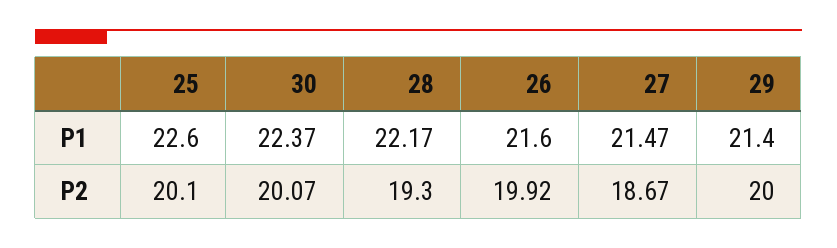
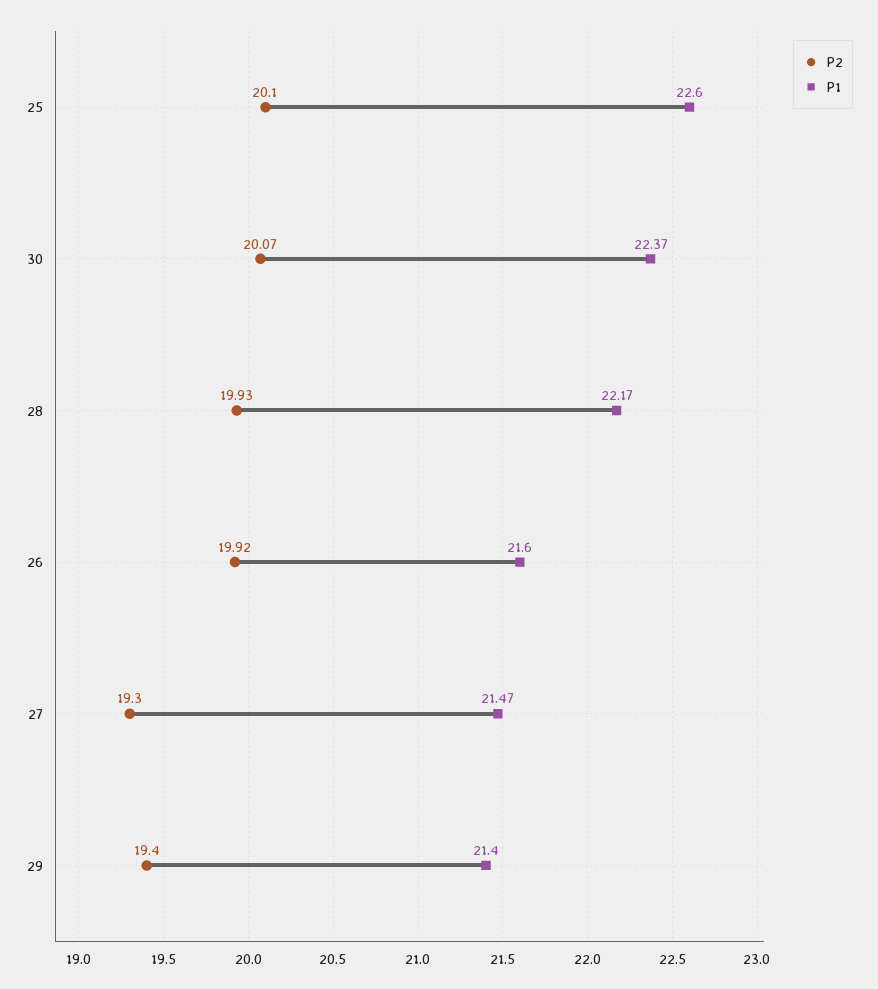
P2, 28: 19.3 -> 19.93
P2, 27: 18.67 -> 19.3
P2, 29: 20 -> 19.4

